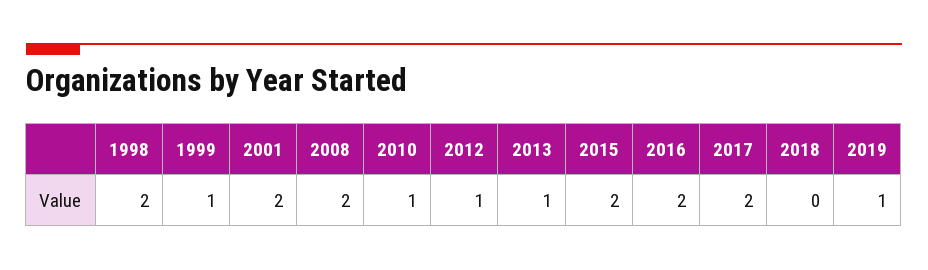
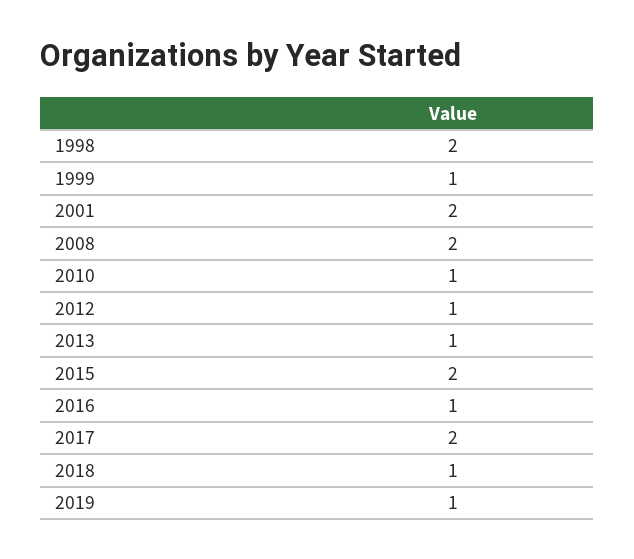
2016: 2 -> 1
2018: 0 -> 1

